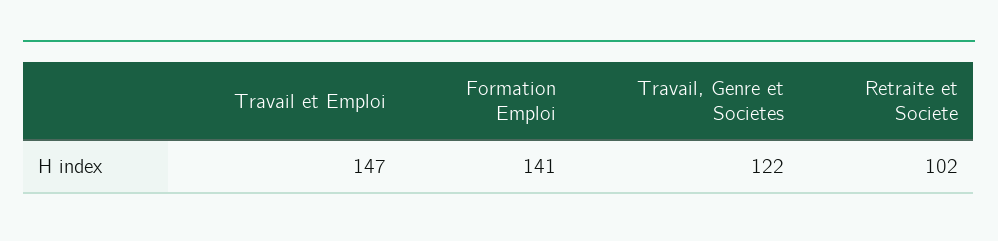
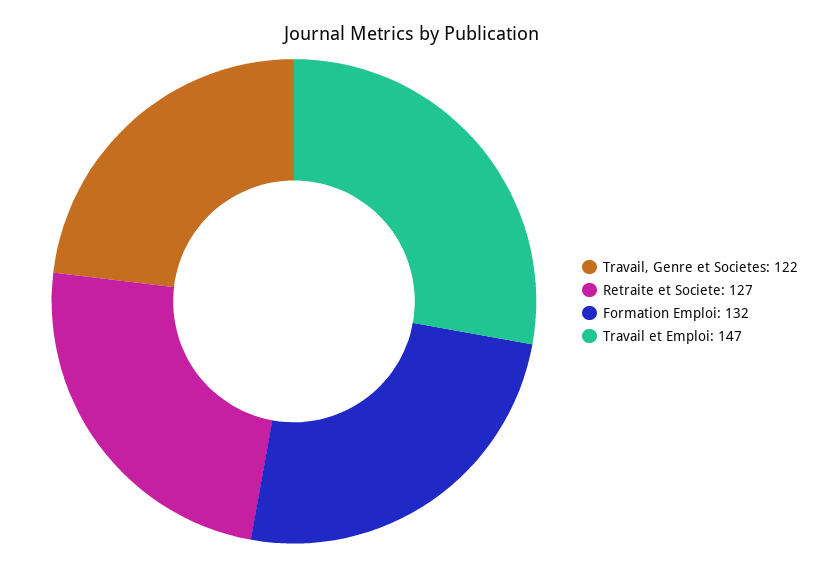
Formation Emploi: 141 -> 132
Retraite et Societe: 102 -> 127

